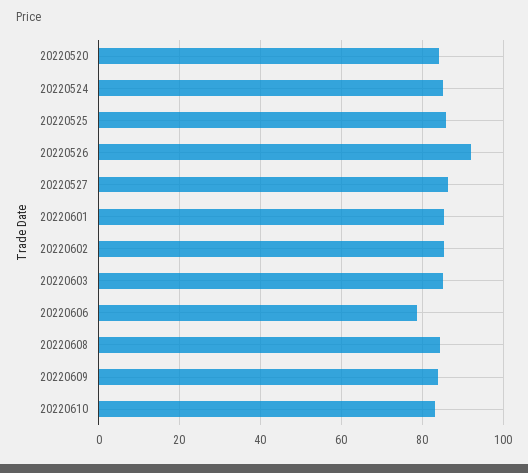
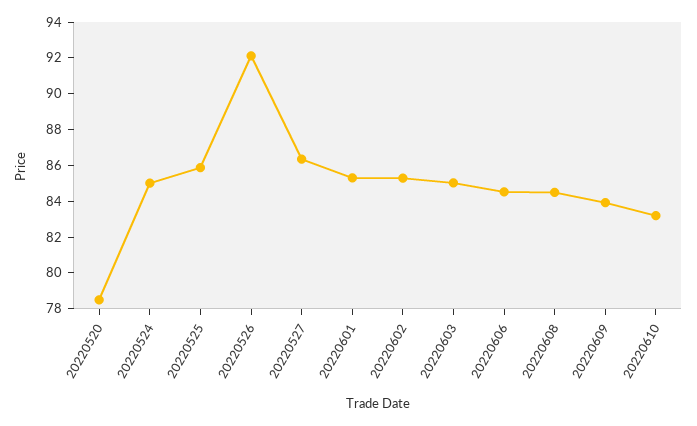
20220520: 84 -> 78.5
20220606: 78 -> 84.5

